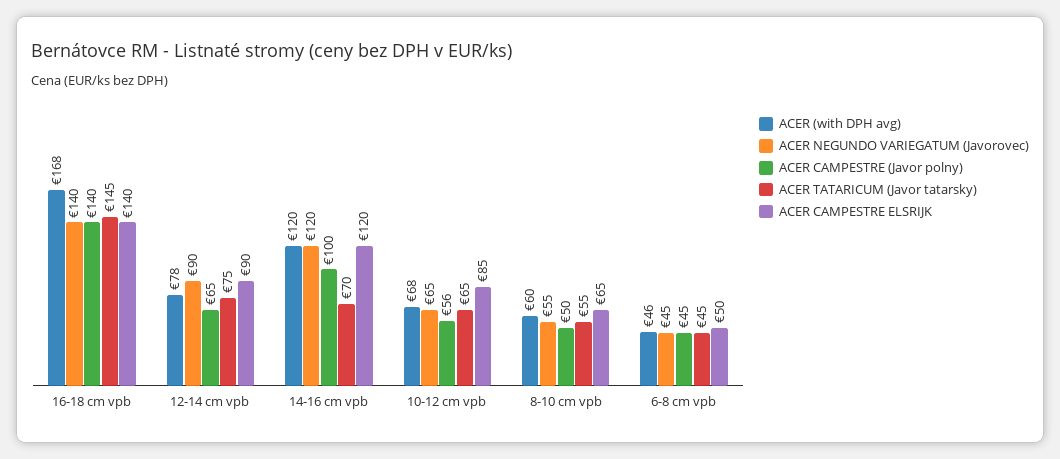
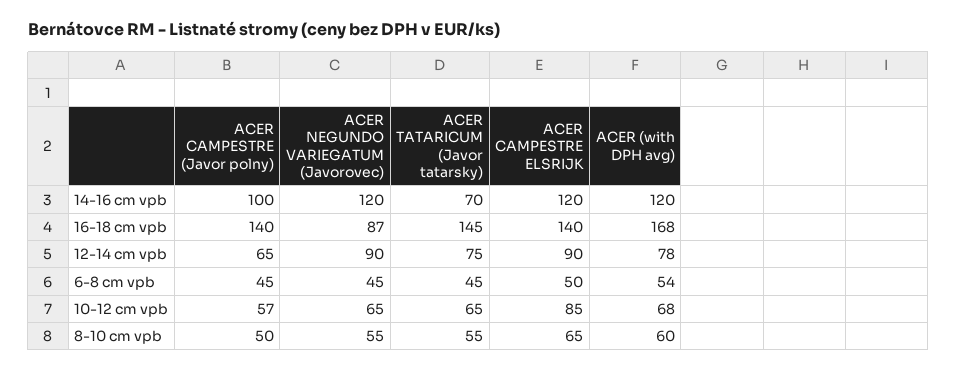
ACER NEGUNDO VARIEGATUM (Javorovec), 16-18 cm vpb: 140 -> 87
ACER CAMPESTRE (Javor polny), 10-12 cm vpb: 56 -> 57
ACER (with DPH avg), 6-8 cm vpb: 46 -> 54

